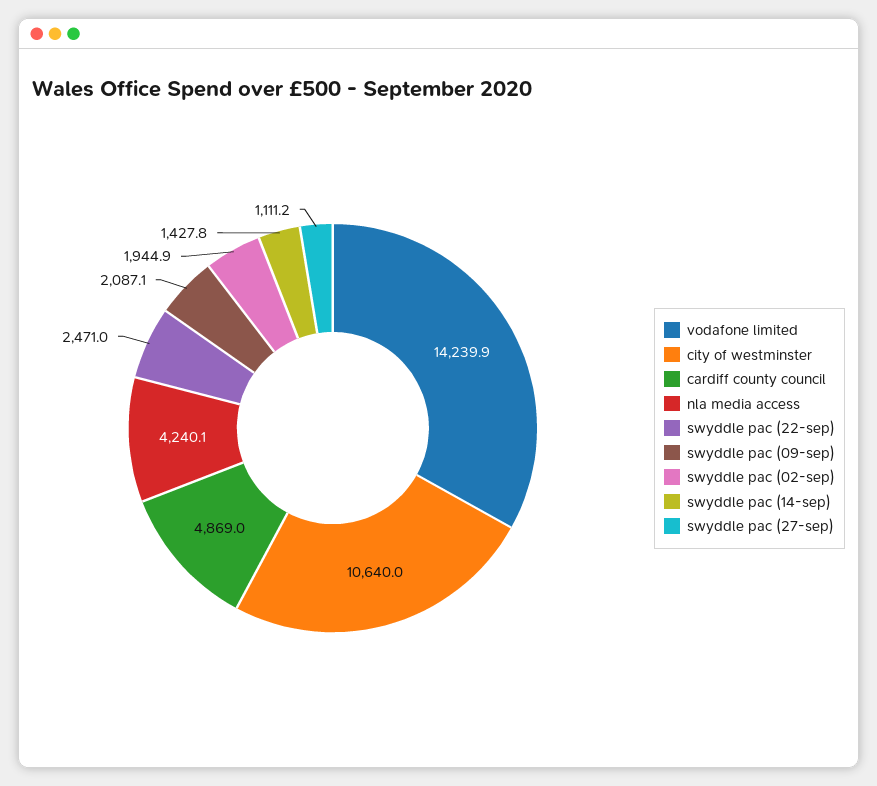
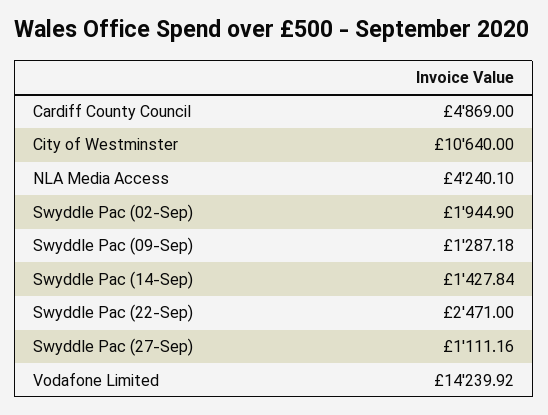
swyddle pac (09-sep): 2087.1 -> 1287.18

